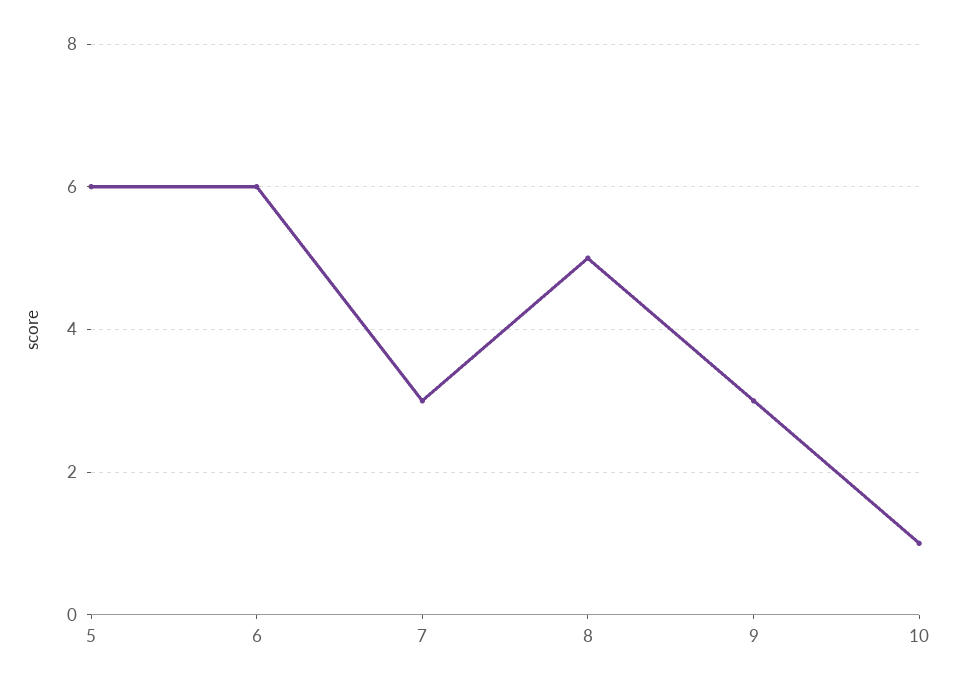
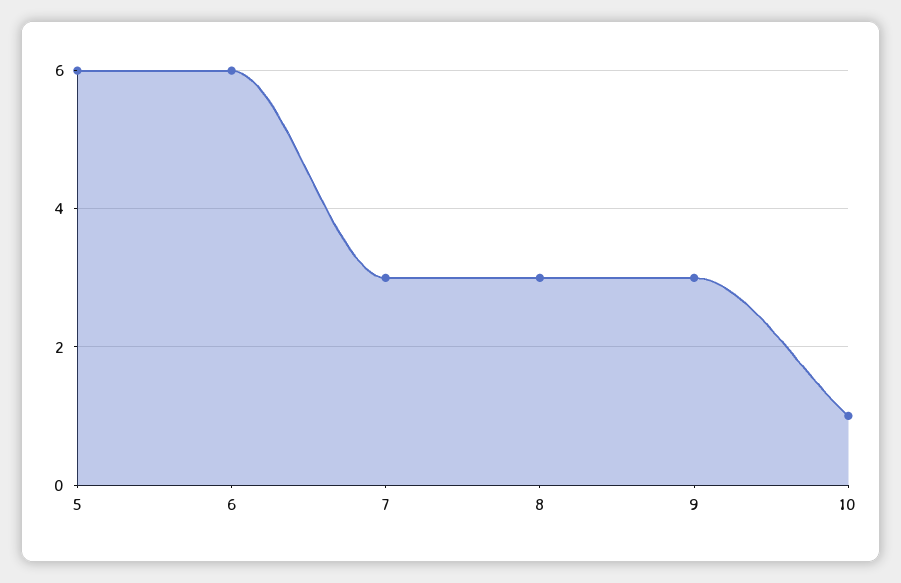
8: 5 -> 3

